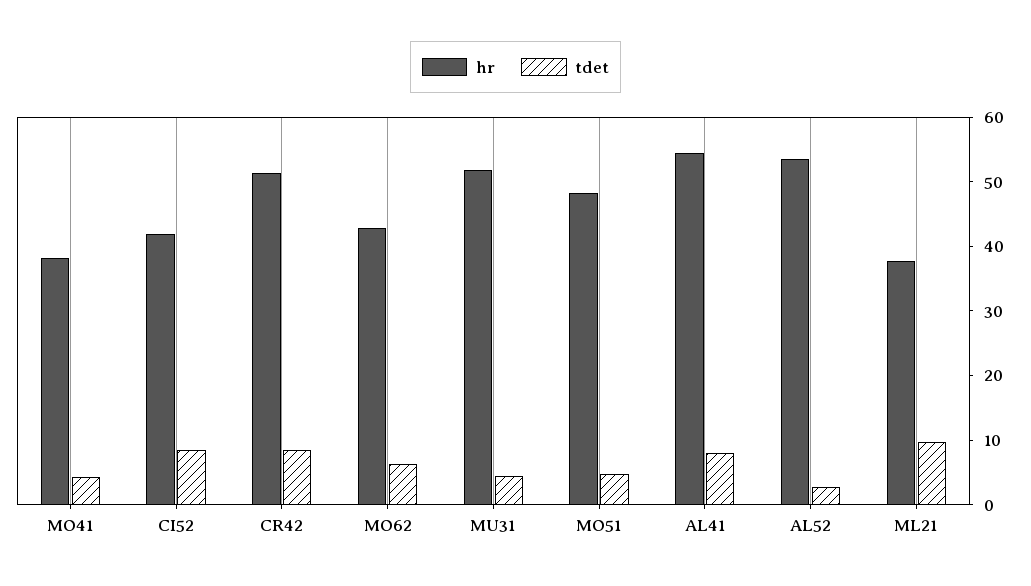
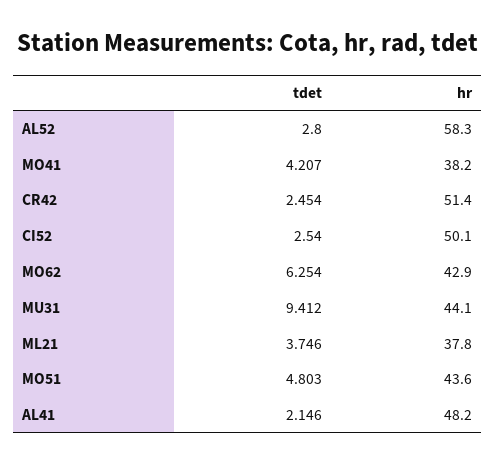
hr, CI52: 42 -> 50.1
tdet, CI52: 8 -> 2.54
tdet, CR42: 8 -> 2.454
hr, MU31: 52 -> 44.1
tdet, MU31: 4 -> 9.412
hr, MO51: 48 -> 43.6
hr, AL41: 54 -> 48.2
tdet, AL41: 8 -> 2.146
hr, AL52: 54 -> 58.3
tdet, ML21: 10 -> 3.746

